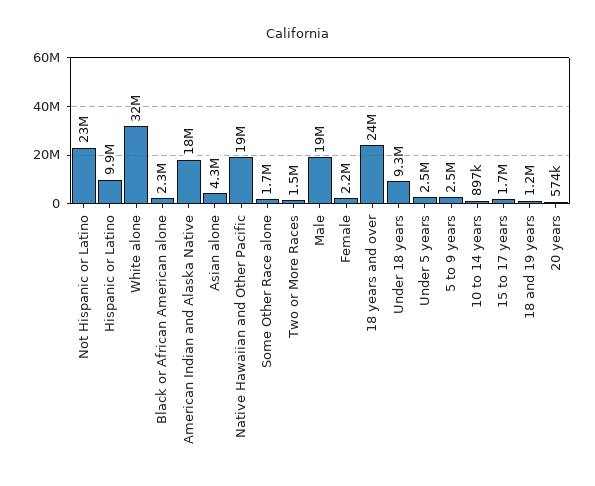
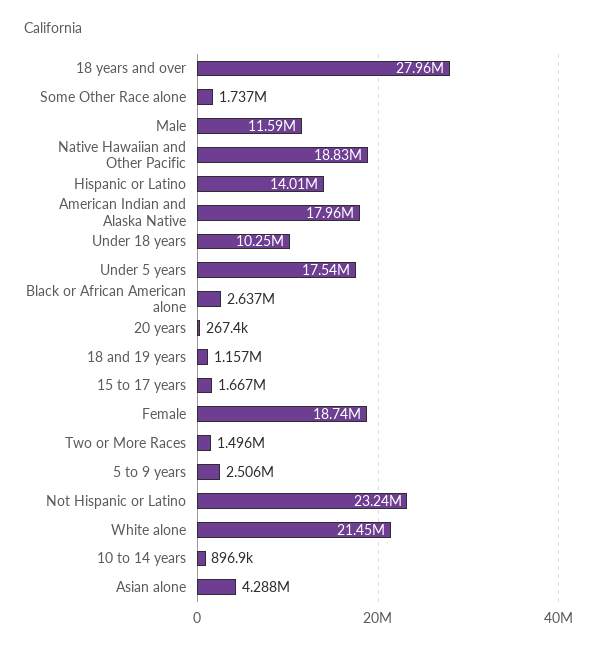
Hispanic or Latino: 9900000 -> 14010000
White alone: 32000000 -> 21450000
Black or African American alone: 2300000 -> 2637000
Male: 19000000 -> 11590000
Female: 2200000 -> 18740000
18 years and over: 24000000 -> 27960000
Under 18 years: 9300000 -> 10250000
Under 5 years: 2500000 -> 17540000
20 years: 574000 -> 267400

